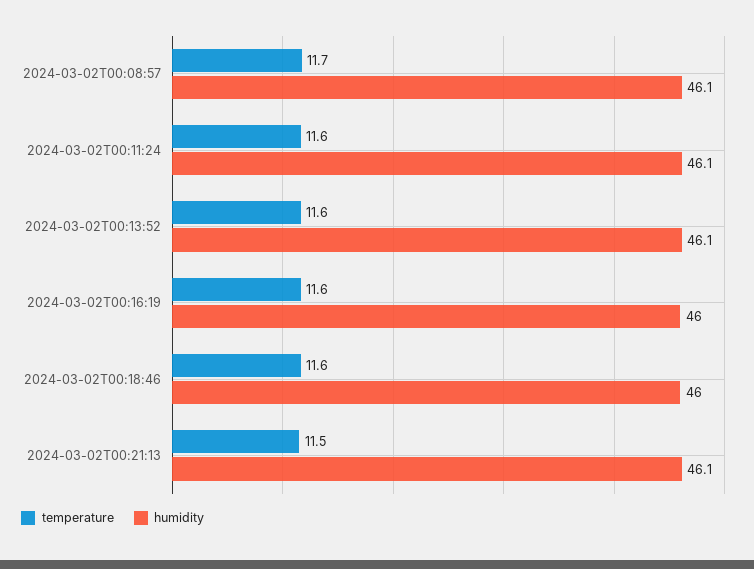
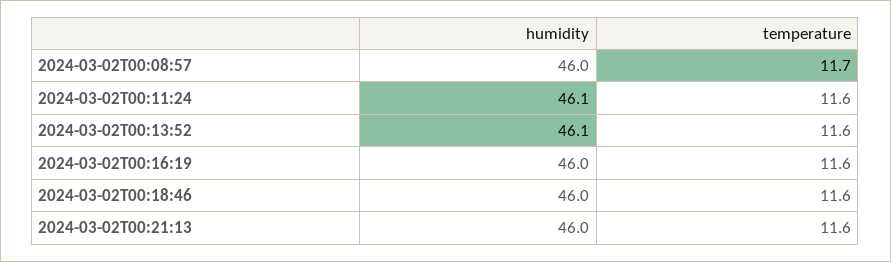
humidity, 2024-03-02T00:08:57: 46.1 -> 46
temperature, 2024-03-02T00:21:13: 11.5 -> 11.6
humidity, 2024-03-02T00:21:13: 46.1 -> 46

